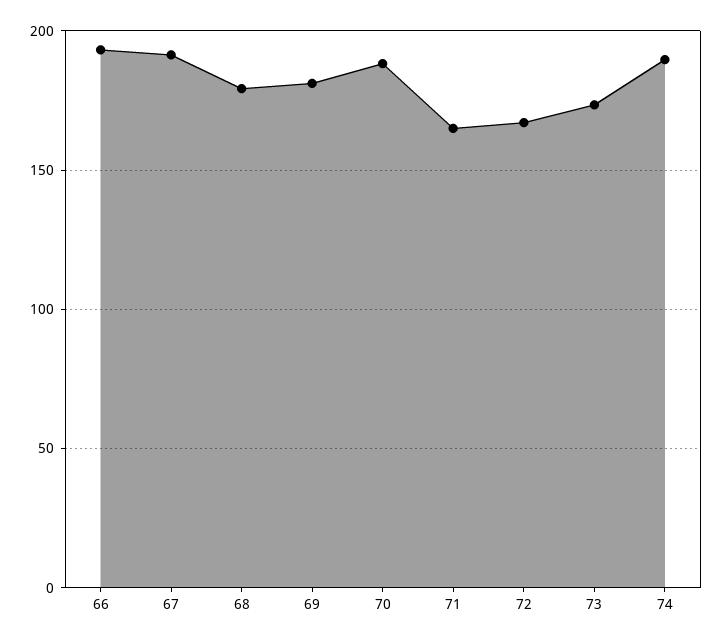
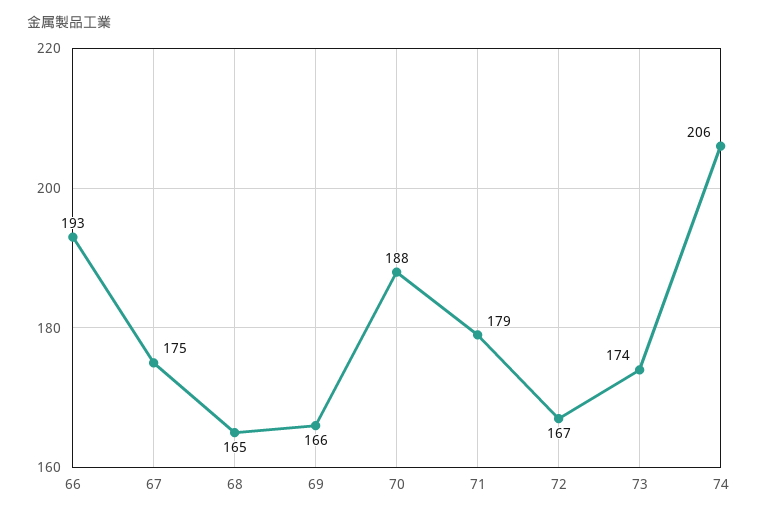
67: 190 -> 175
68: 180 -> 165
69: 180 -> 166
71: 165 -> 179
74: 190 -> 206

